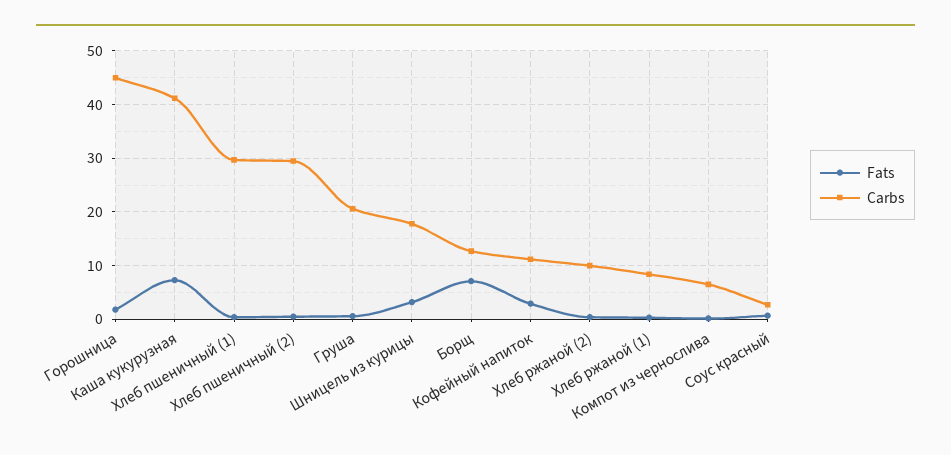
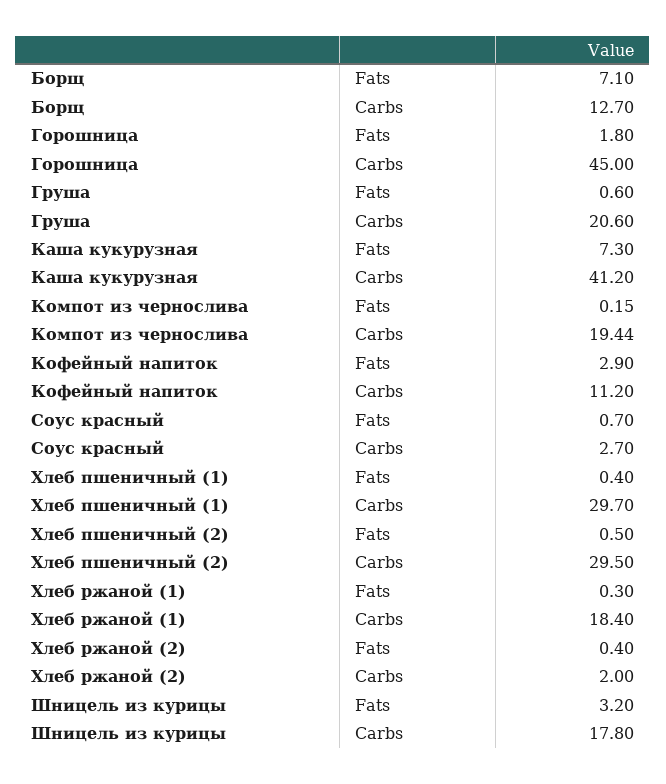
Carbs, Хлеб ржаной (2): 10 -> 2
Carbs, Хлеб ржаной (1): 8 -> 18.4
Carbs, Компот из чернослива: 6 -> 19.44

